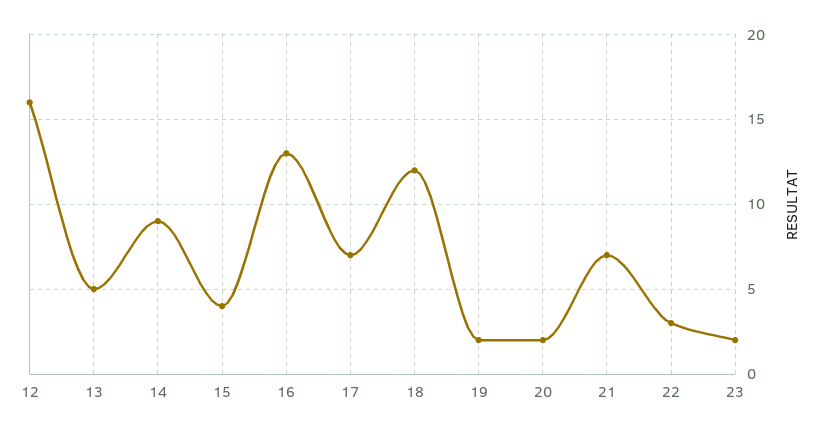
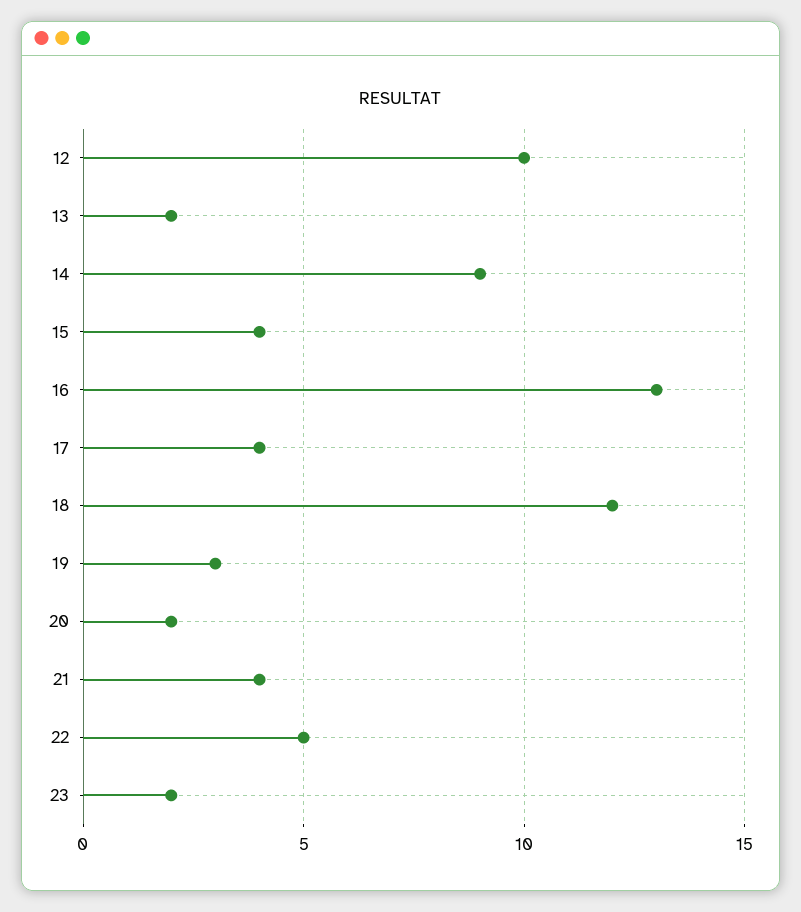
12: 16 -> 10
13: 5 -> 2
17: 7 -> 4
19: 2 -> 3
21: 7 -> 4
22: 3 -> 5

